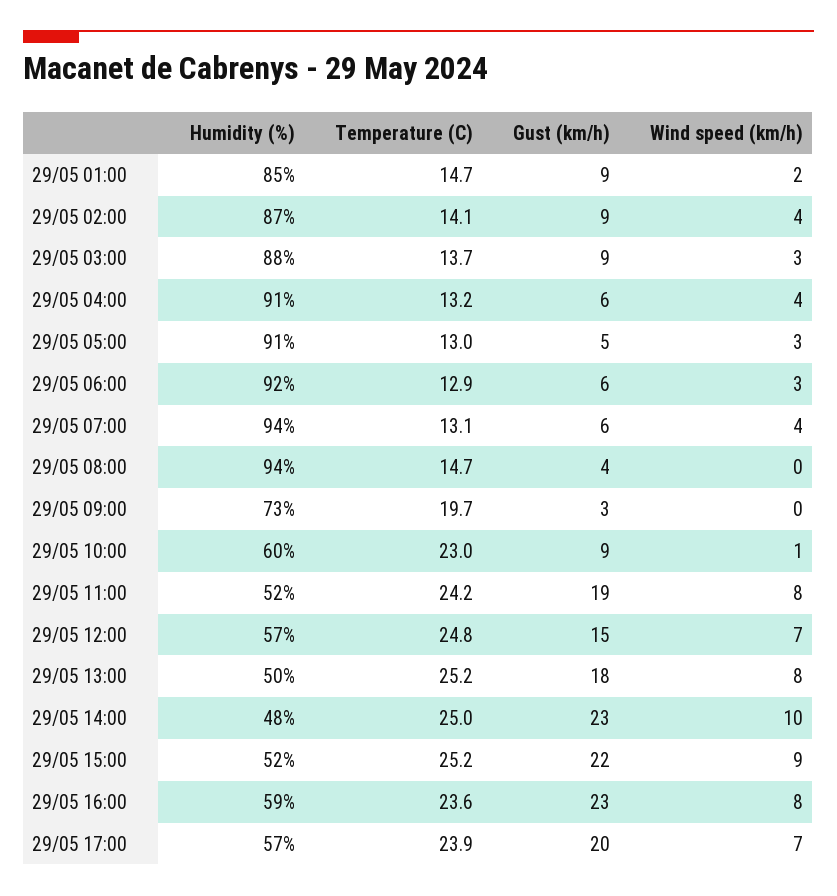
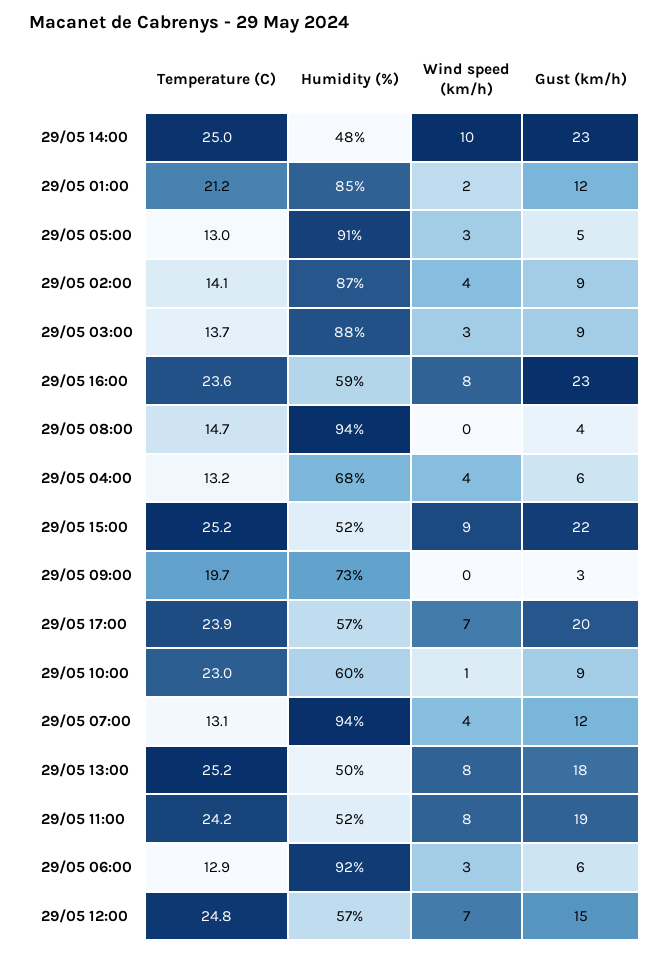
Temperature (C), 29/05 01:00: 14.7 -> 21.2
Gust (km/h), 29/05 01:00: 9 -> 12
Humidity (%), 29/05 04:00: 91 -> 68
Gust (km/h), 29/05 07:00: 6 -> 12

